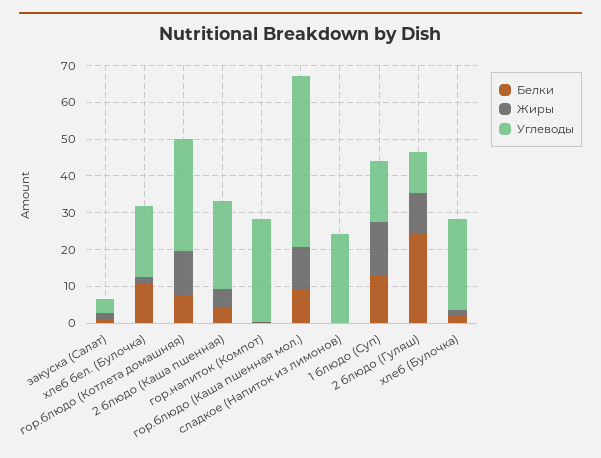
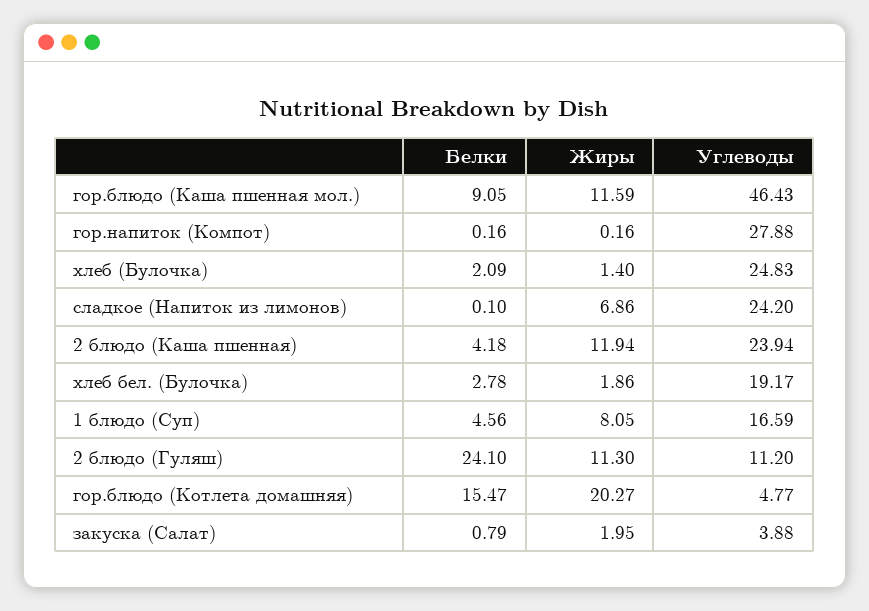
Белки, хлеб бел. (Булочка): 10 -> 2.78
Белки, гор.блюдо (Котлета домашняя): 7.5 -> 15.47
Жиры, гор.блюдо (Котлета домашняя): 12.5 -> 20.27
Углеводы, гор.блюдо (Котлета домашняя): 30 -> 4.77
Жиры, 2 блюдо (Каша пшенная): 5 -> 11.94
Жиры, сладкое (Напиток из лимонов): 0 -> 6.86
Белки, 1 блюдо (Суп): 12.5 -> 4.56
Жиры, 1 блюдо (Суп): 15 -> 8.05

